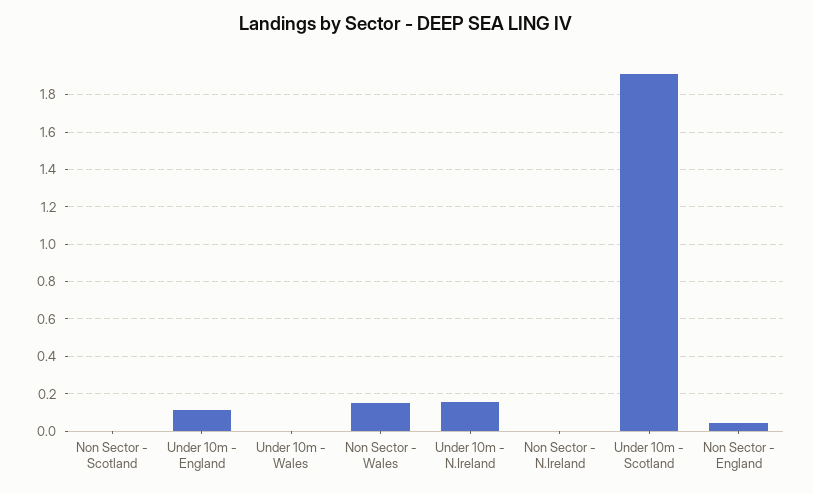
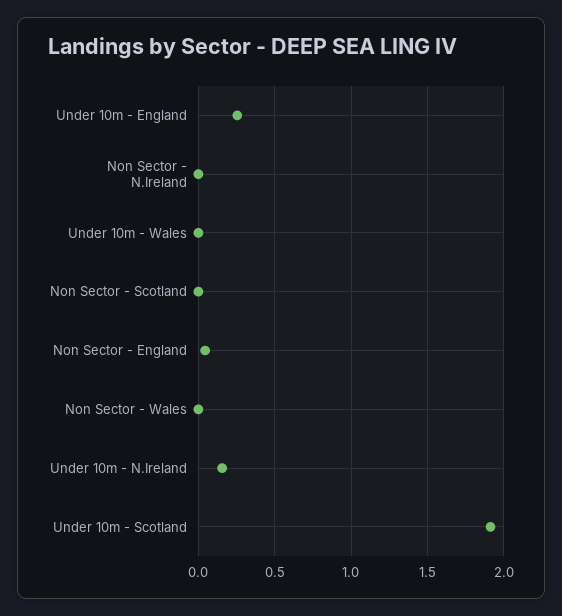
Under 10m - England: 0.1 -> 0.25
Non Sector - Wales: 0.15 -> 0

